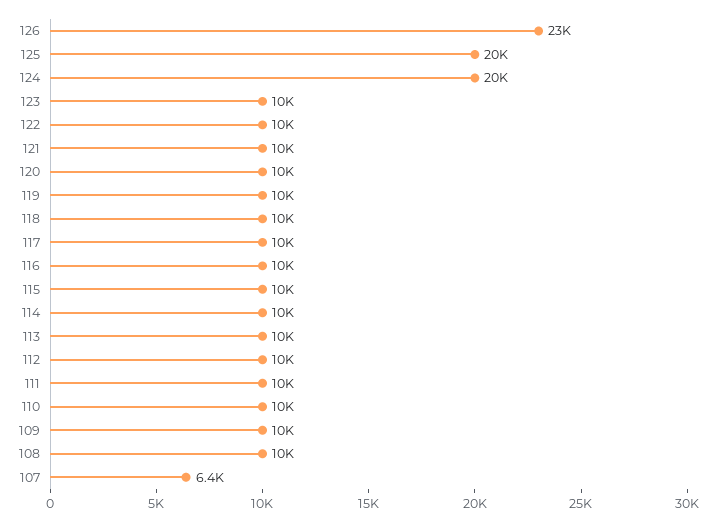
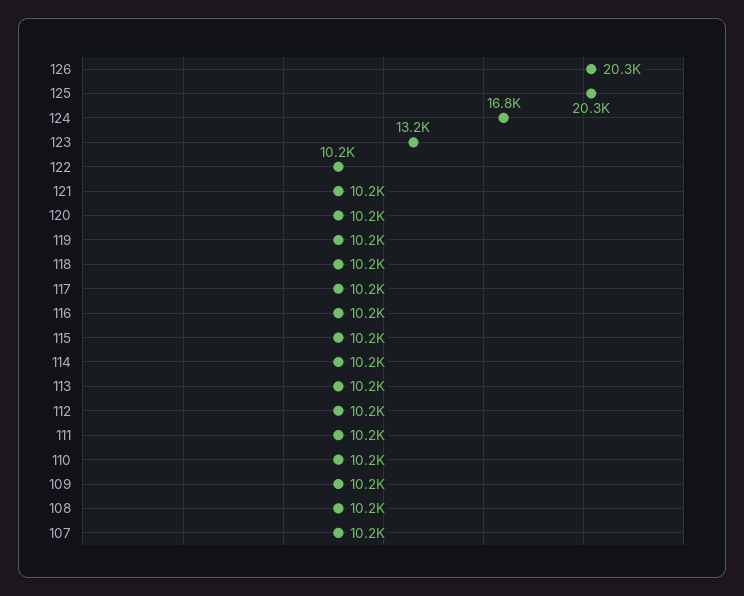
126: 23000 -> 20300
124: 20000 -> 16800
123: 10000 -> 13200
107: 6400 -> 10200

